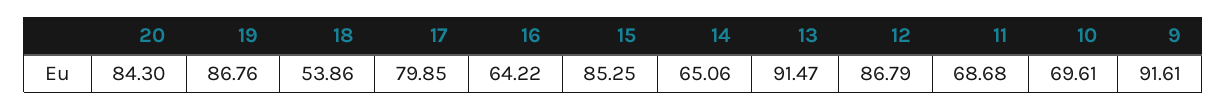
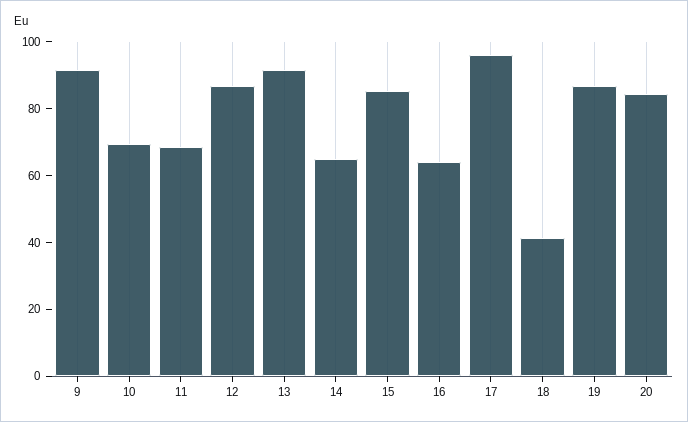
18: 53.86 -> 40
17: 79.85 -> 95

